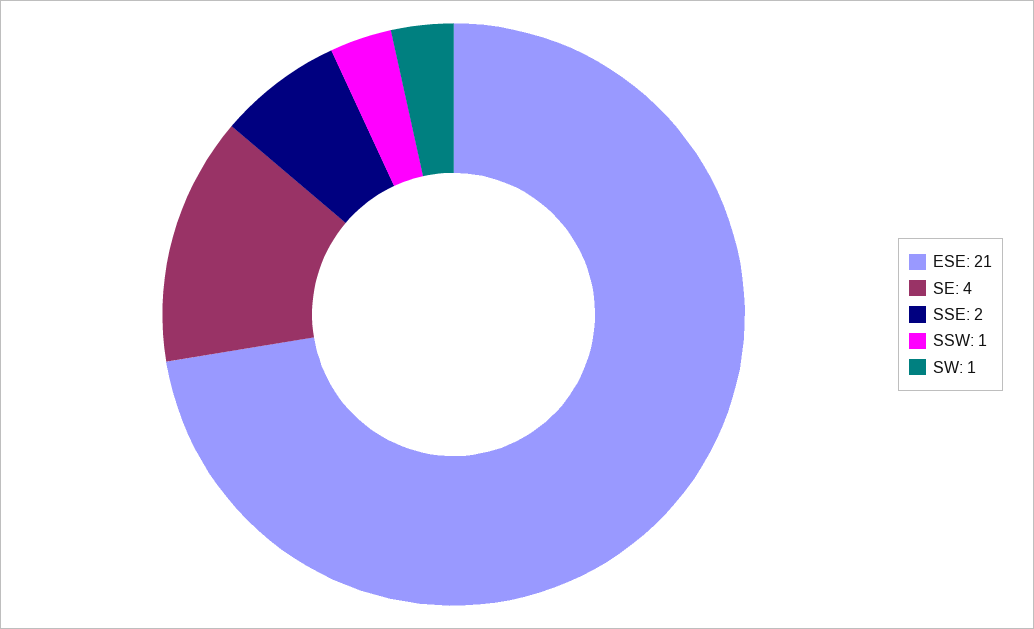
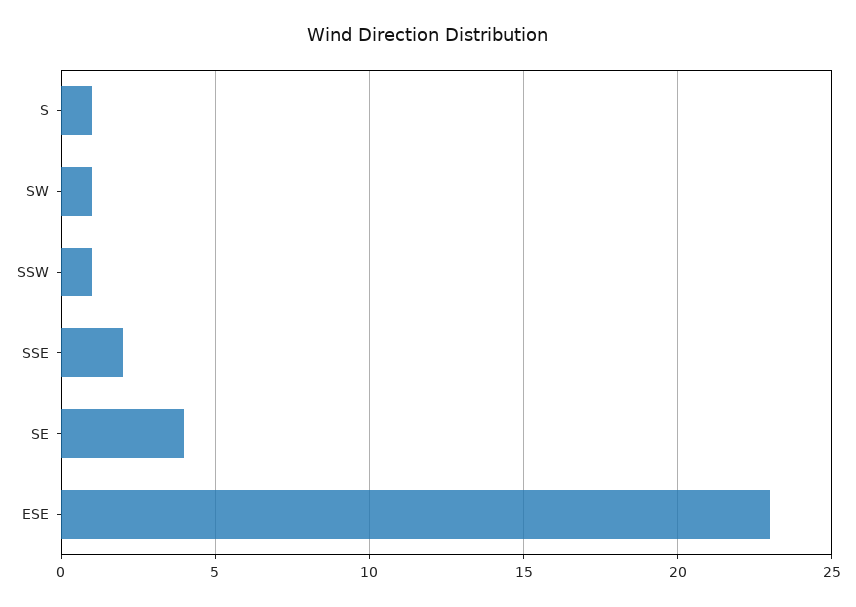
ESE: 21 -> 23
S: none -> 1

